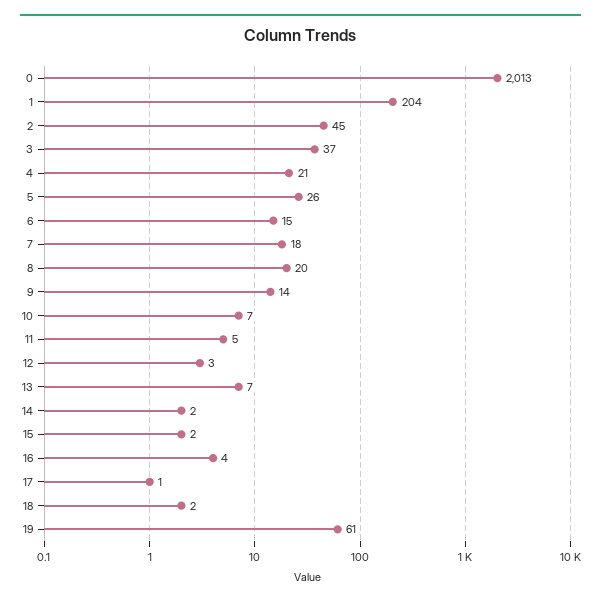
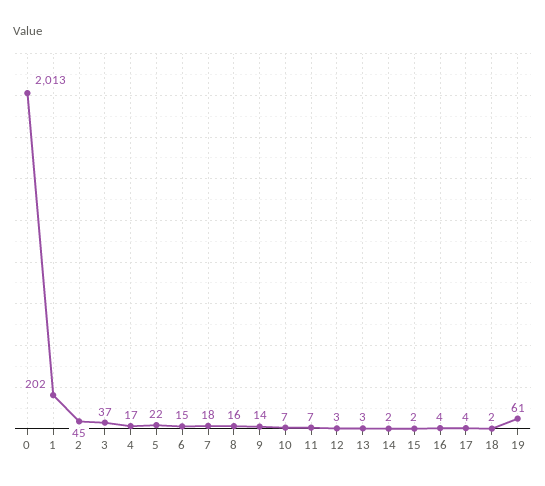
1: 204 -> 202
4: 21 -> 17
5: 26 -> 22
8: 20 -> 16
11: 5 -> 7
13: 7 -> 3
17: 1 -> 4

